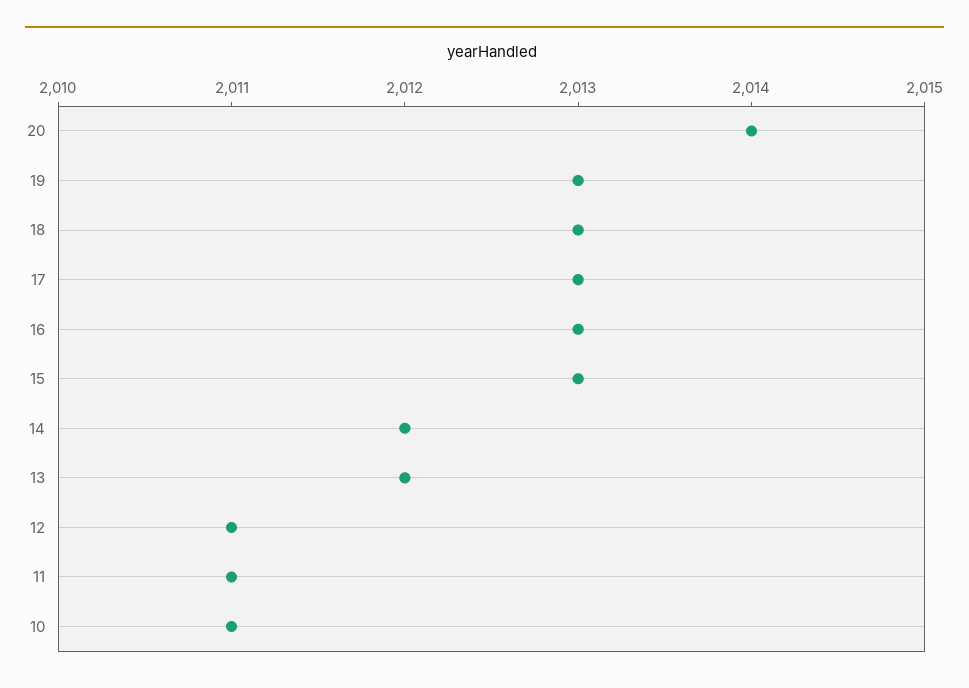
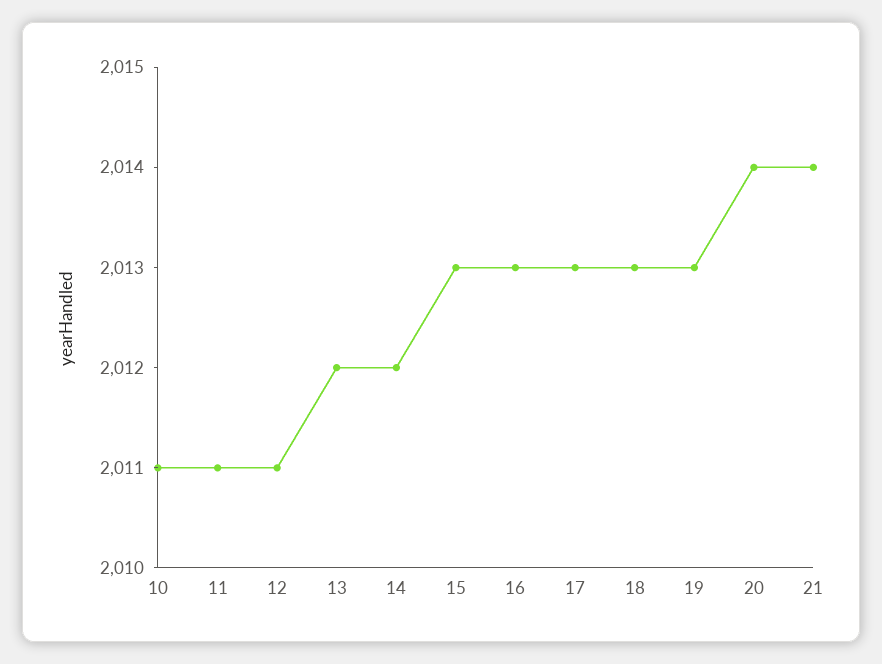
21: none -> 2014

